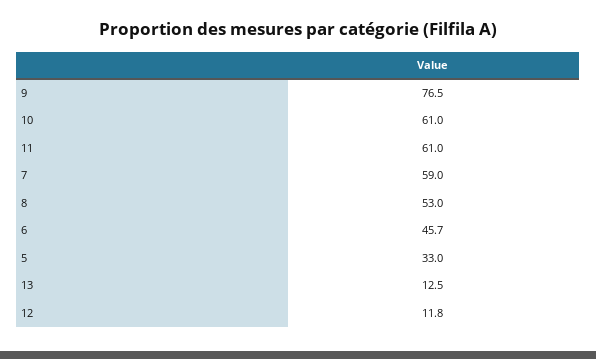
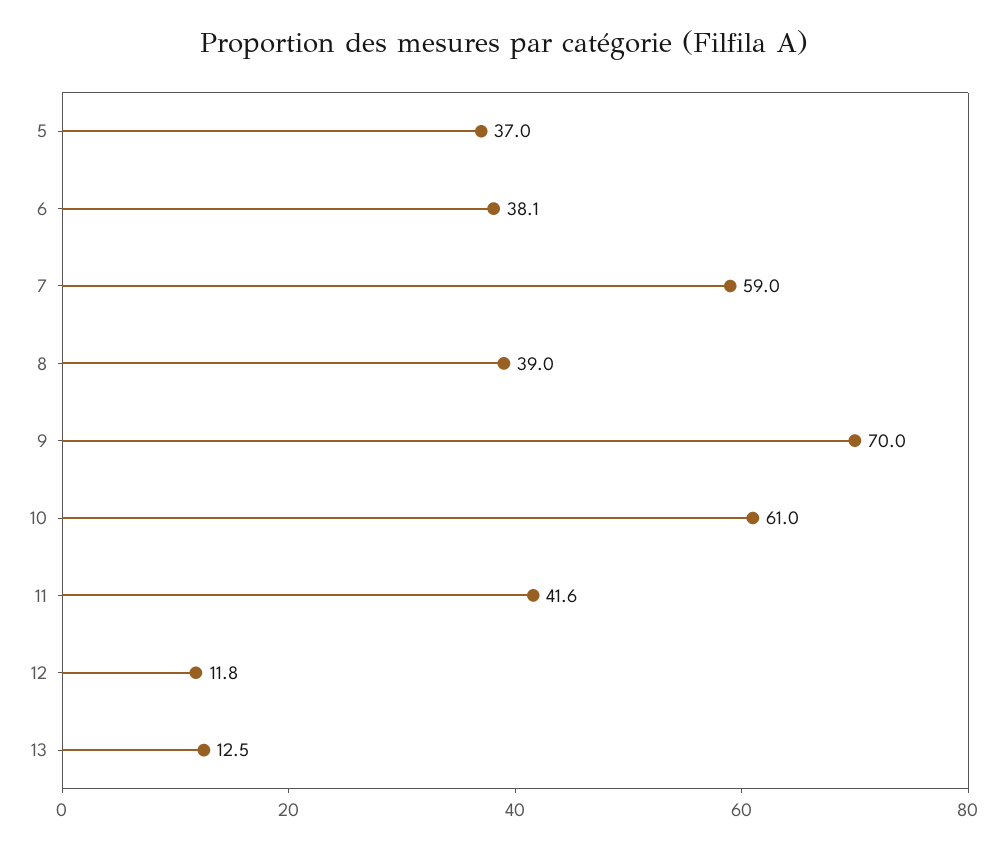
9: 76.5 -> 70
11: 61 -> 41.6
8: 53 -> 39
6: 45.7 -> 38.1
5: 33 -> 37

